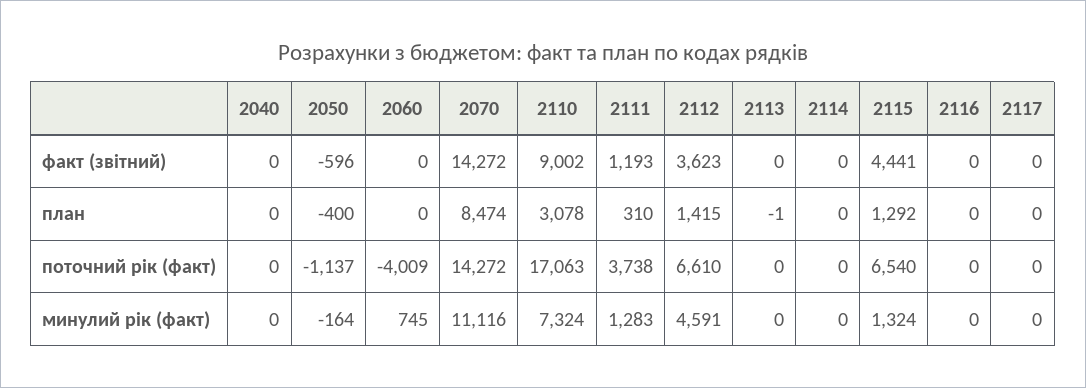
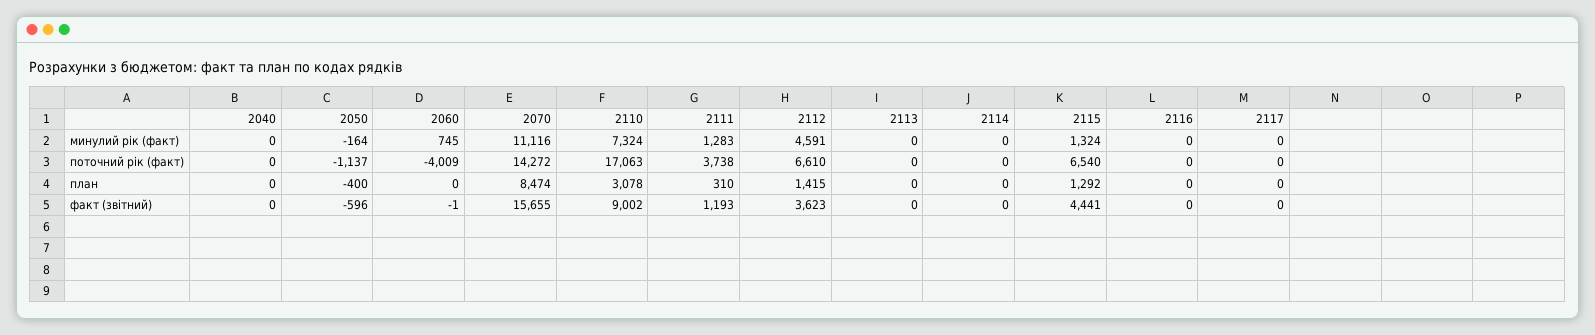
2060, факт (звітний): 0 -> -1
2070, факт (звітний): 14272 -> 15655
2113, план: -1 -> 0

